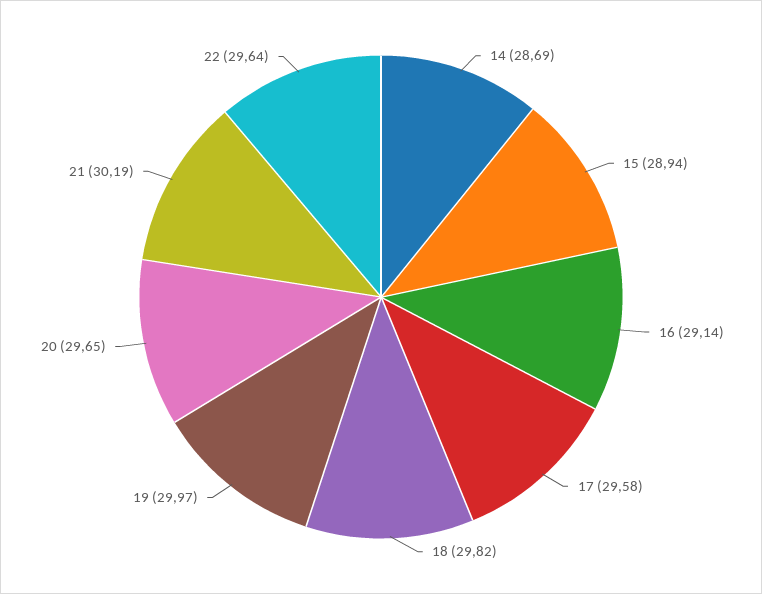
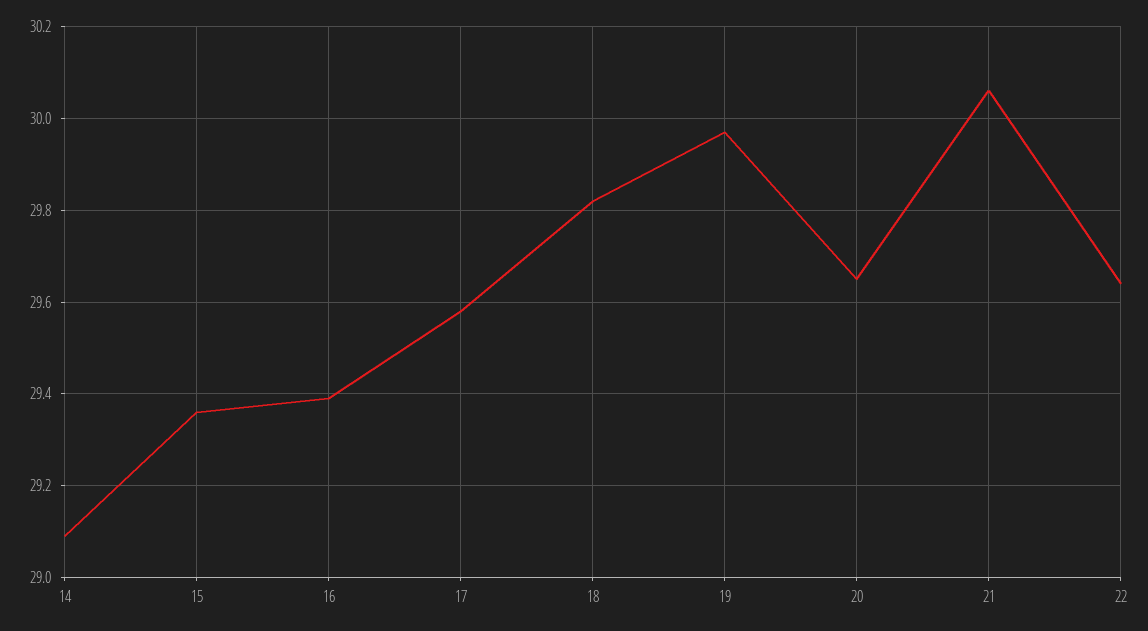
14: 28.69 -> 29.1
15: 28.94 -> 29.35
16: 29.14 -> 29.4
21: 30.19 -> 30.05

